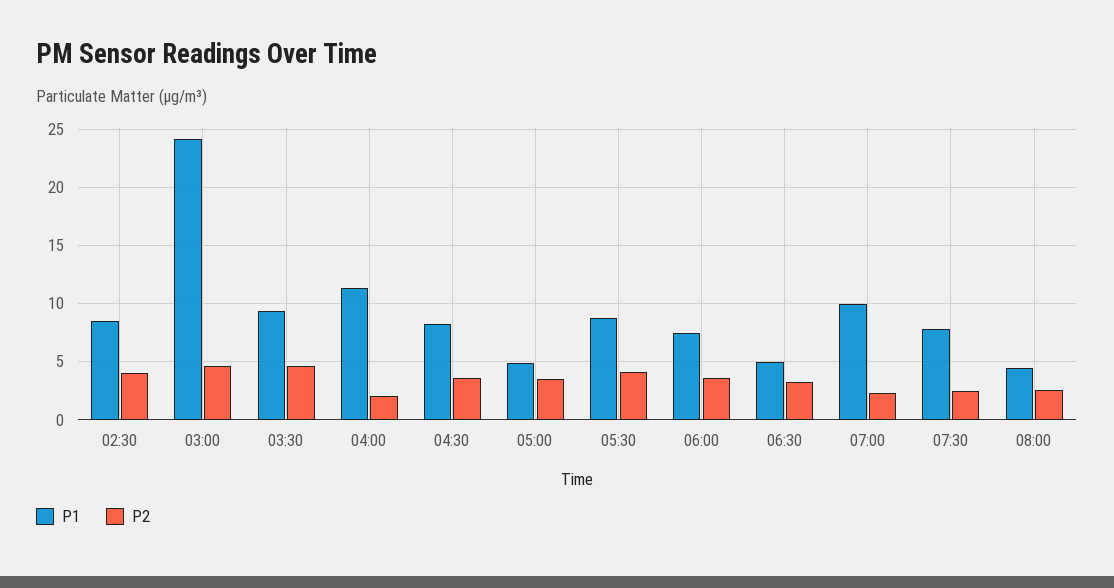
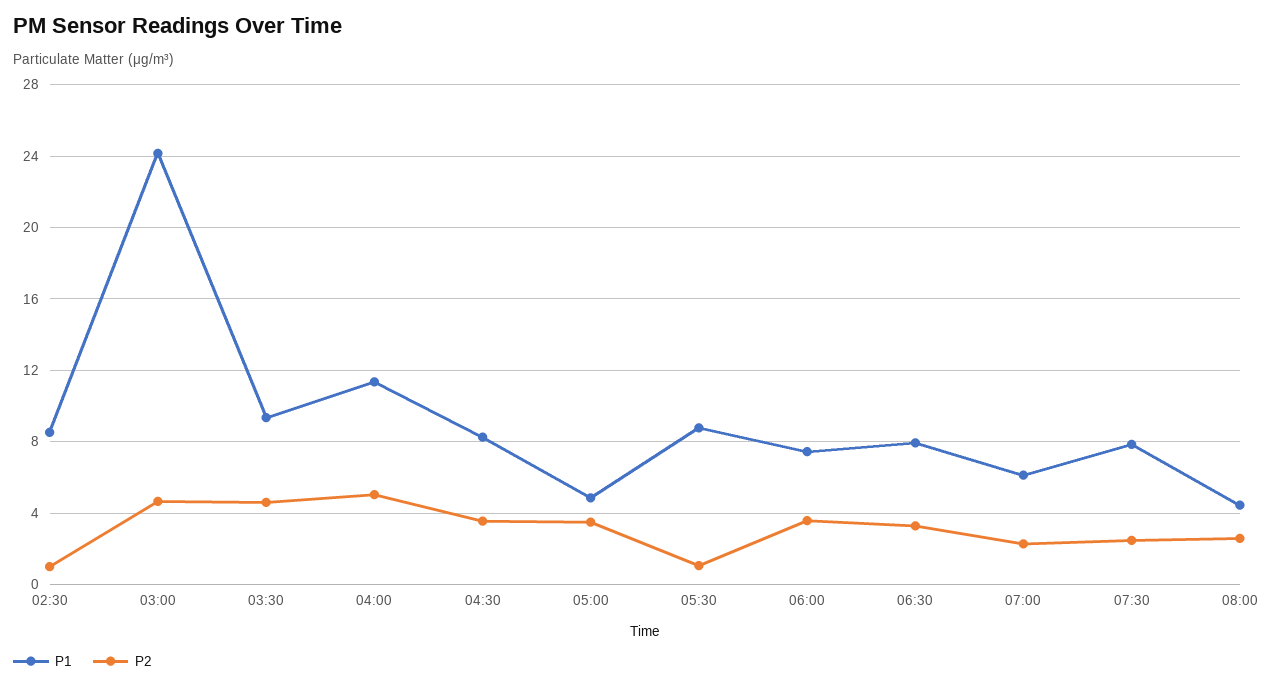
P2, 02:30: 4 -> 1
P2, 04:00: 2 -> 5
P2, 05:30: 4 -> 1
P1, 06:30: 5 -> 8
P1, 07:00: 10 -> 6

